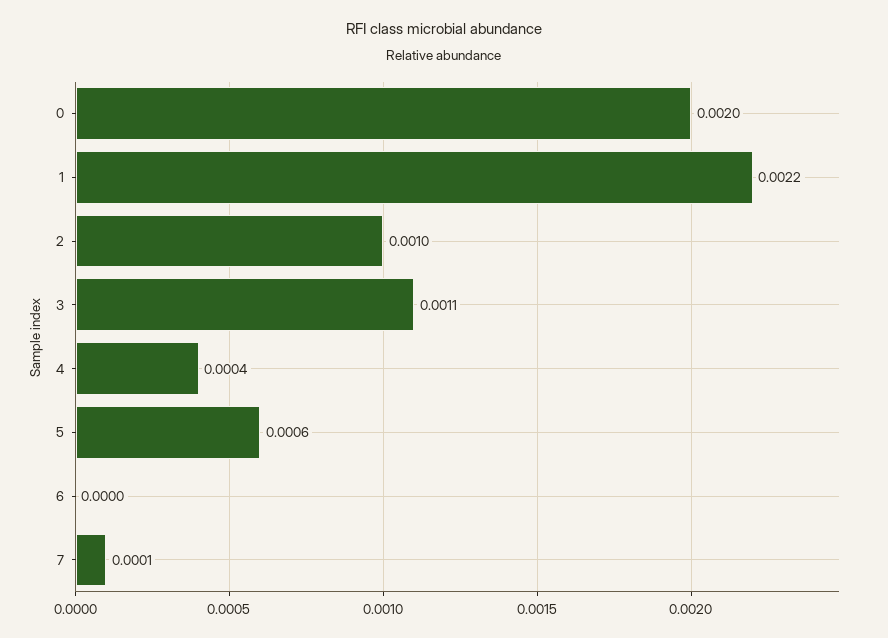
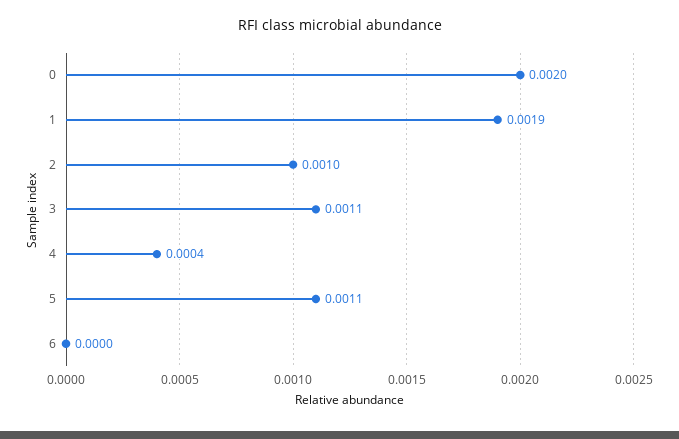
1: 0.0022 -> 0.0019
5: 0.0006 -> 0.0011
7: 0.0001 -> none

